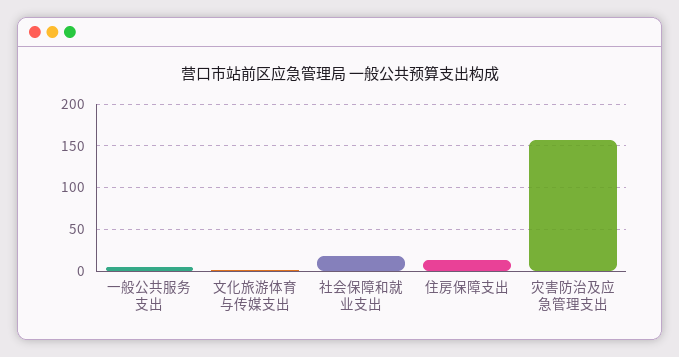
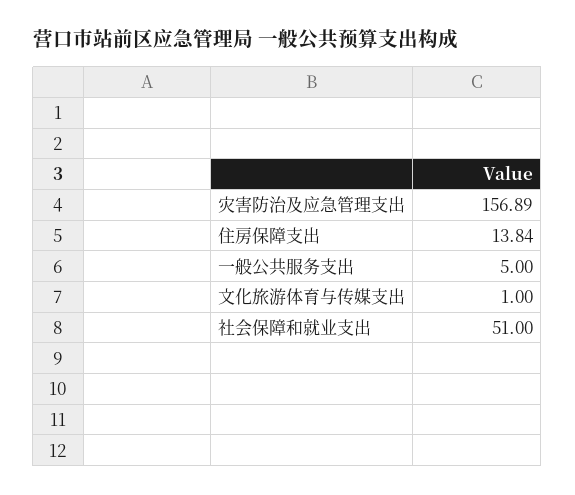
社会保障和就业支出: 20 -> 51

